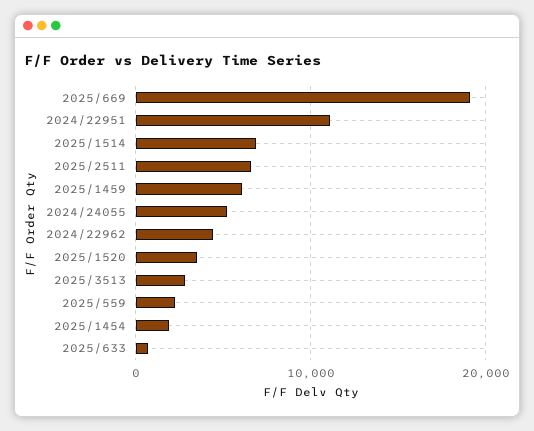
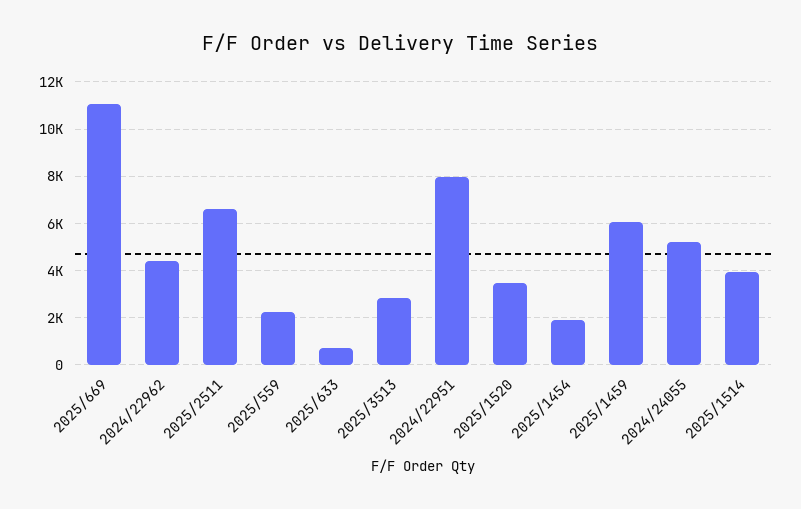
2025/669: 19000 -> 11000
2024/22951: 11000 -> 8000
2025/1514: 7000 -> 4000

